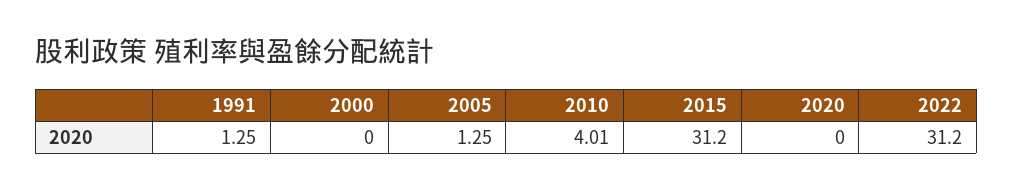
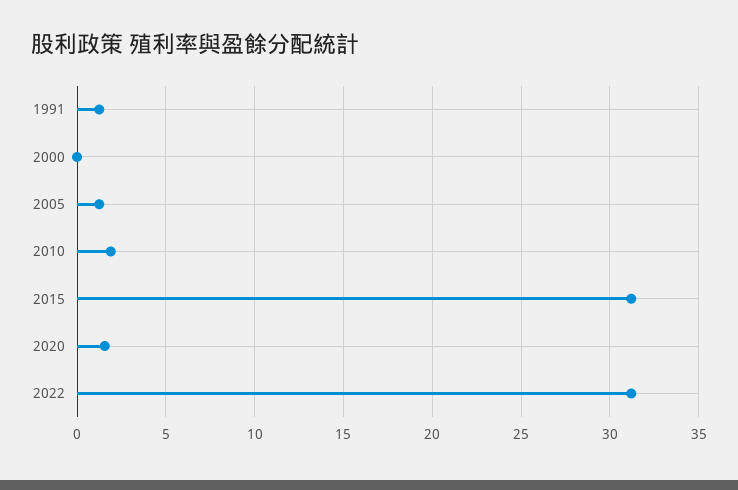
2010: 4.01 -> 2
2020: 0 -> 1.5

